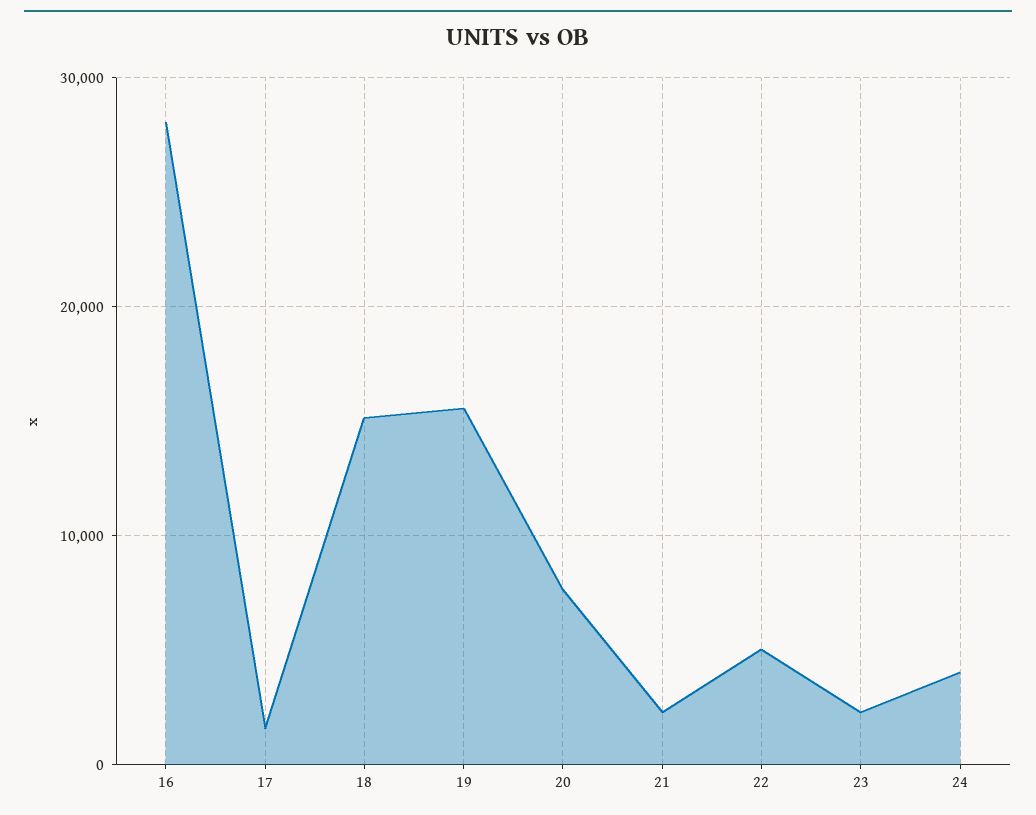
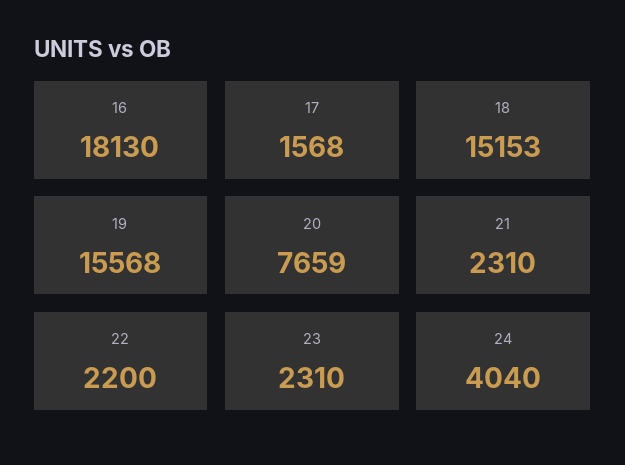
16: 28000 -> 18130
22: 5000 -> 2200

